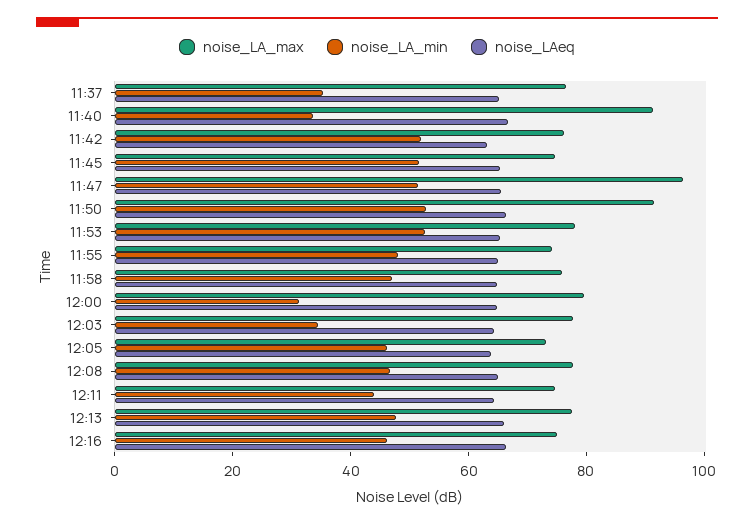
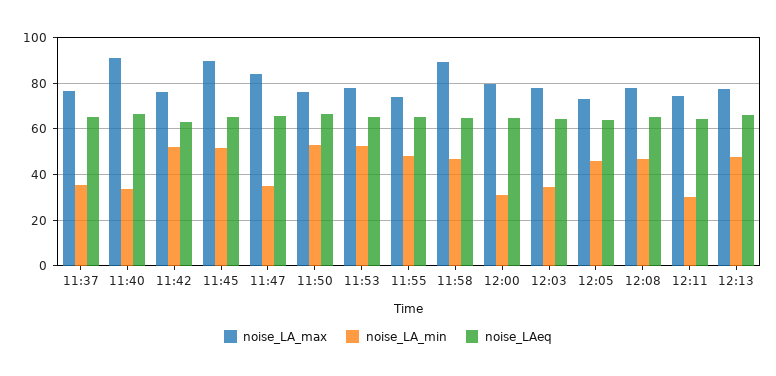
noise_LA_max, 11:45: 75 -> 90
noise_LA_max, 11:47: 95 -> 85
noise_LA_min, 11:47: 50 -> 35
noise_LA_max, 11:50: 90 -> 75
noise_LA_max, 11:58: 75 -> 90
noise_LA_min, 12:11: 45 -> 30
noise_LA_max, 12:16: 75 -> none
noise_LA_min, 12:16: 45 -> none
noise_LAeq, 12:16: 65 -> none

